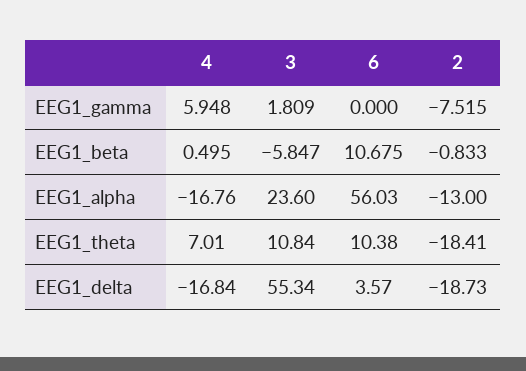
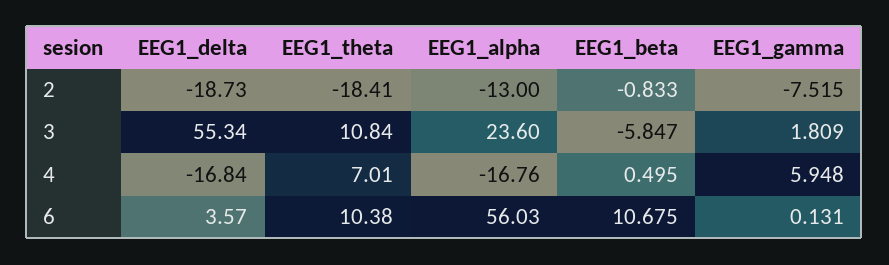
6, EEG1_gamma: 0 -> 0.131

